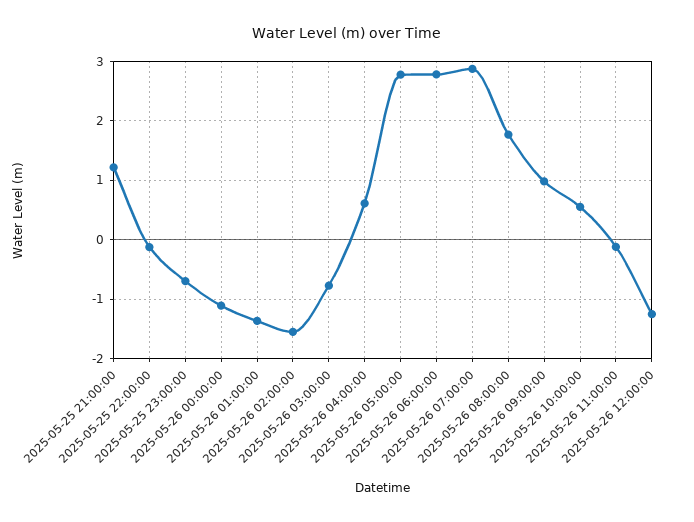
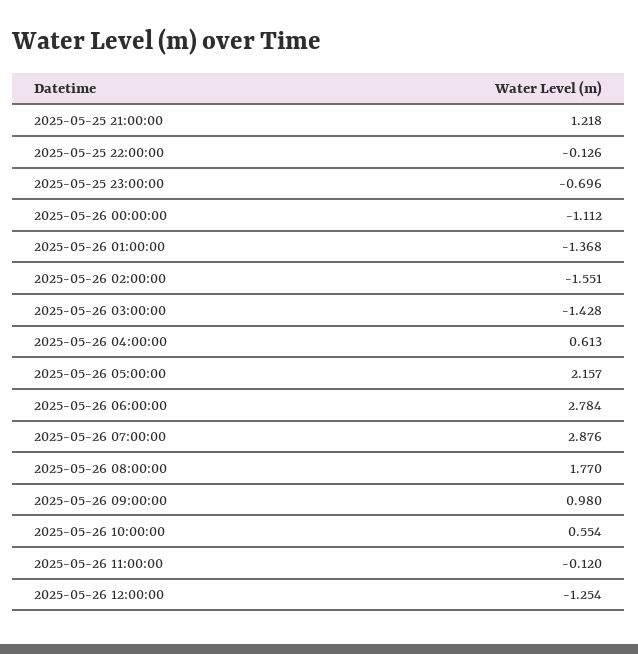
2025-05-26 03:00:00: -0.8 -> -1.428
2025-05-26 05:00:00: 2.8 -> 2.157

